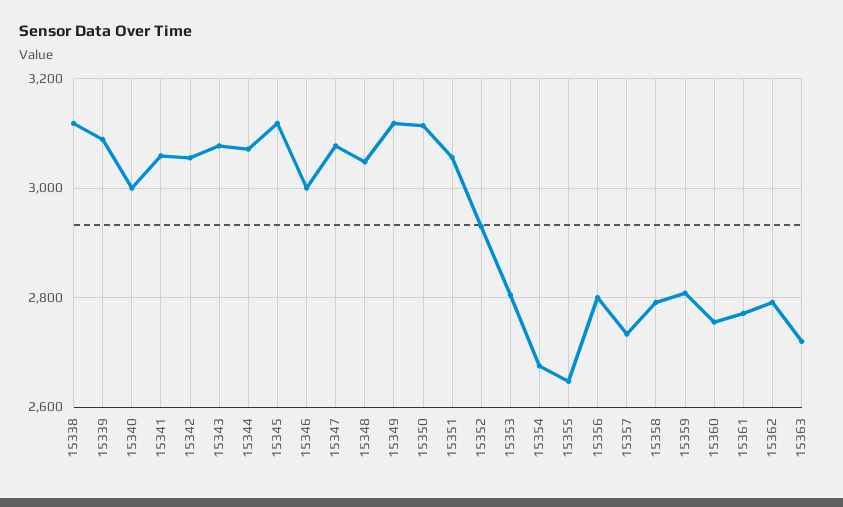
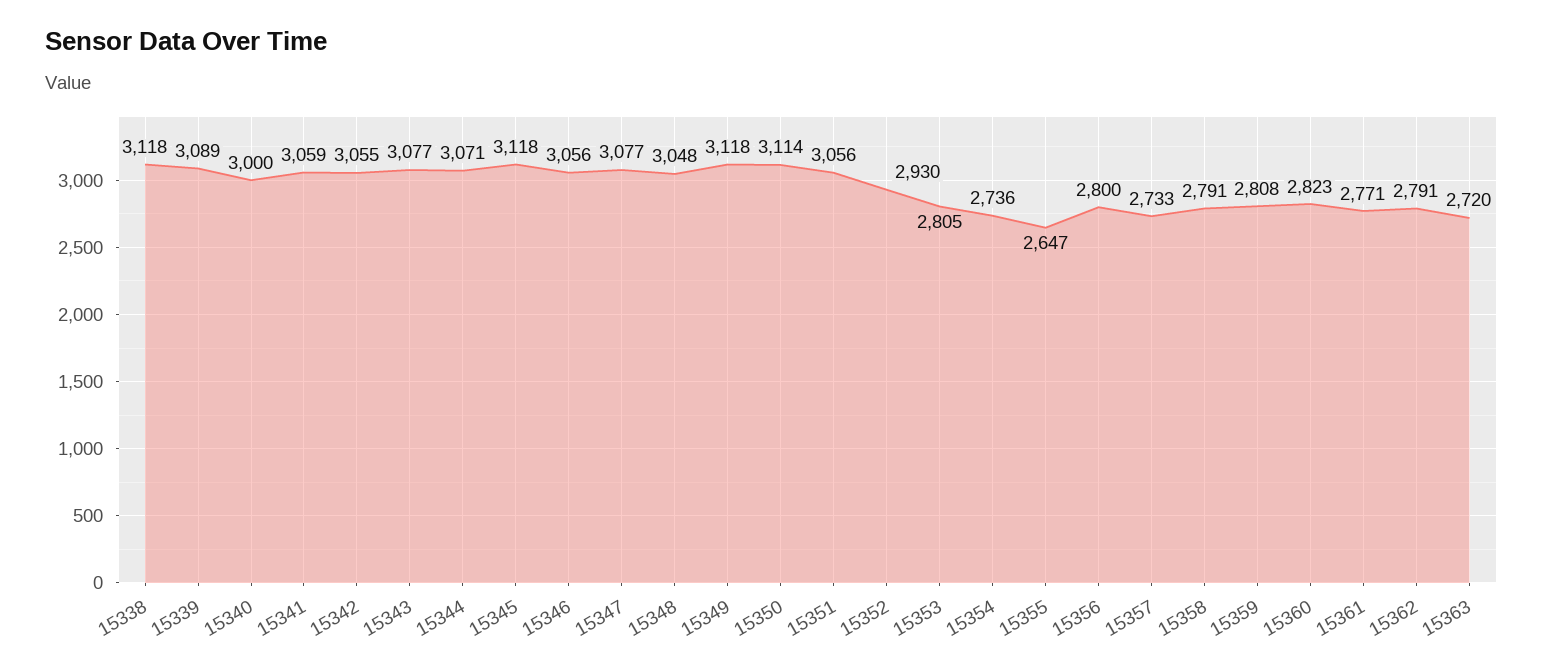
15346: 3000 -> 3056
15354: 2680 -> 2736
15360: 2760 -> 2823

